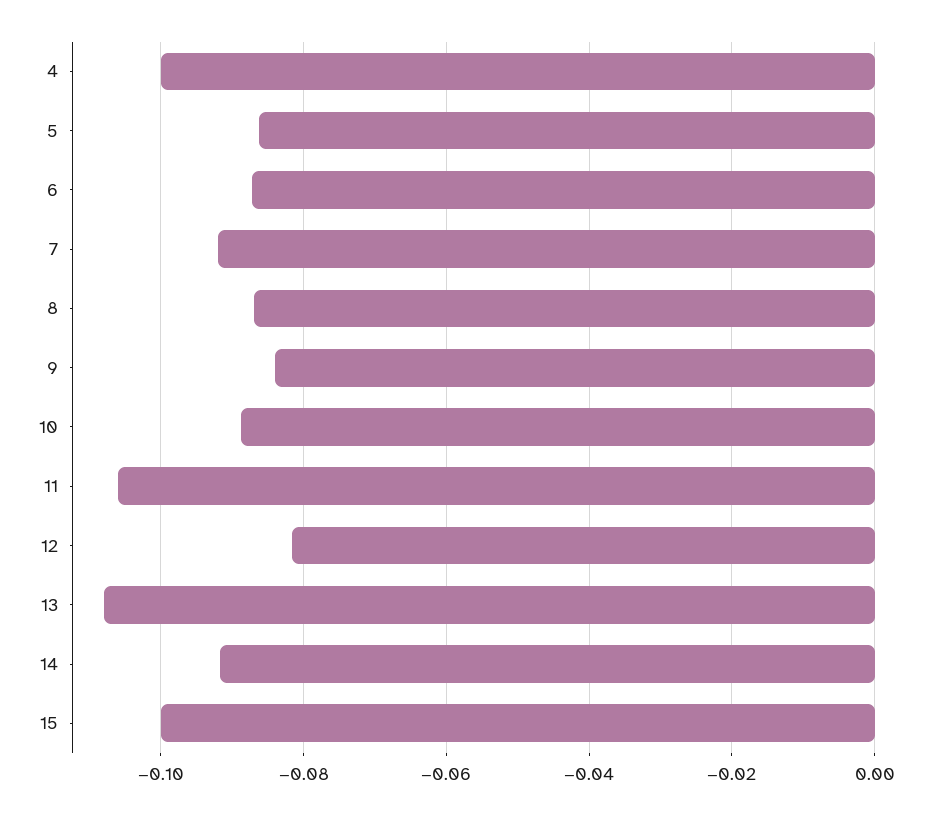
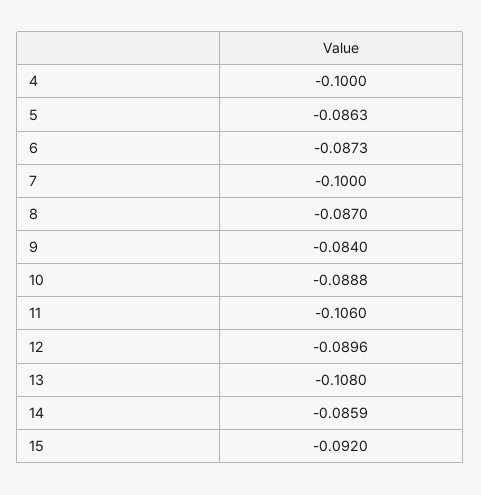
7: -0.092 -> -0.1
12: -0.082 -> -0.0896
14: -0.092 -> -0.0859
15: -0.1 -> -0.092

